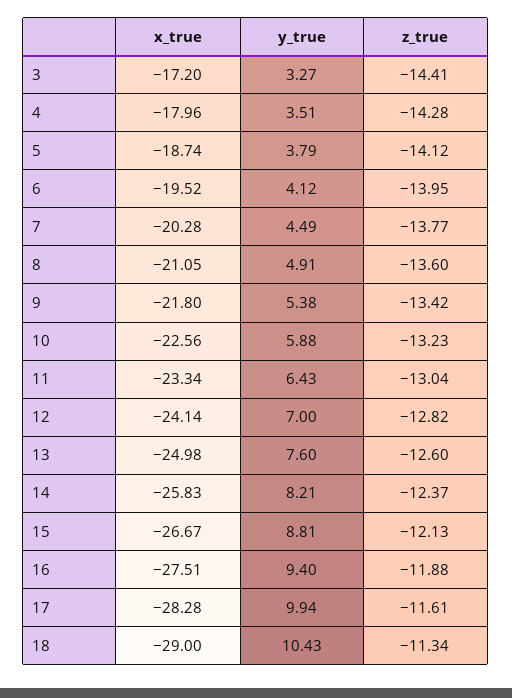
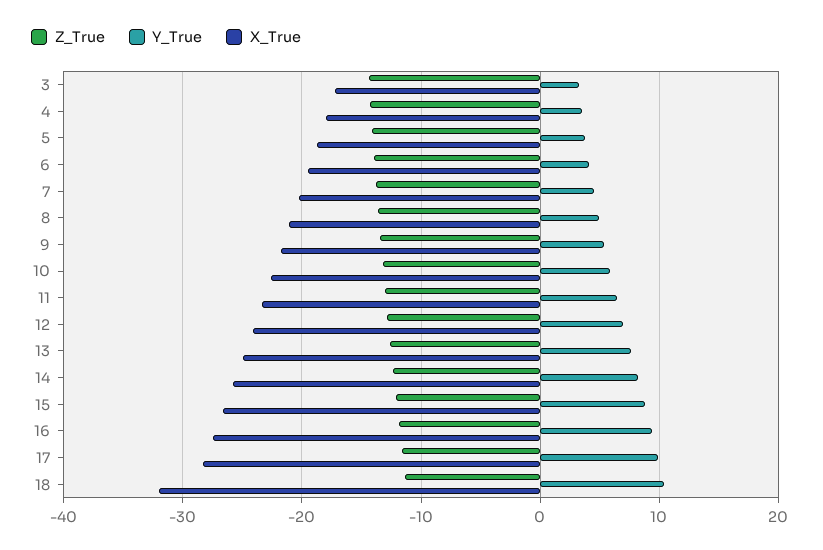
x_true, 18: -29 -> -32

